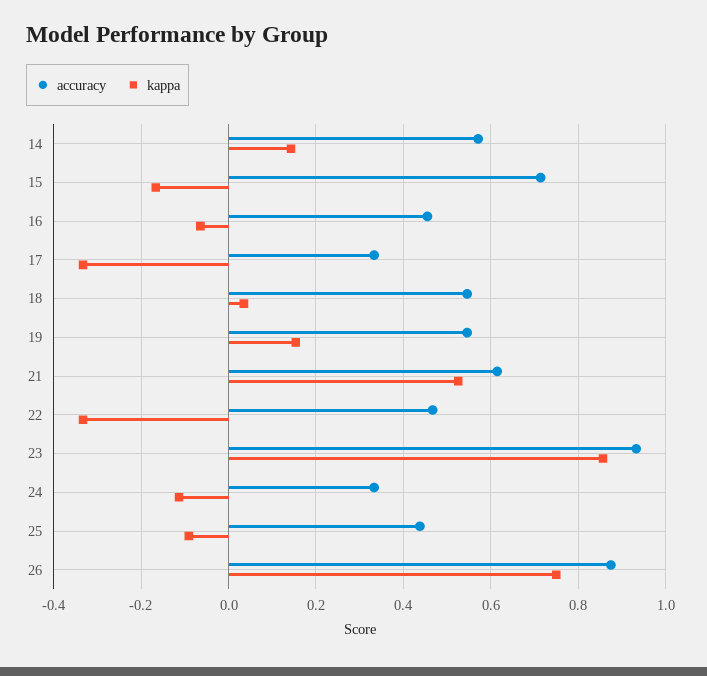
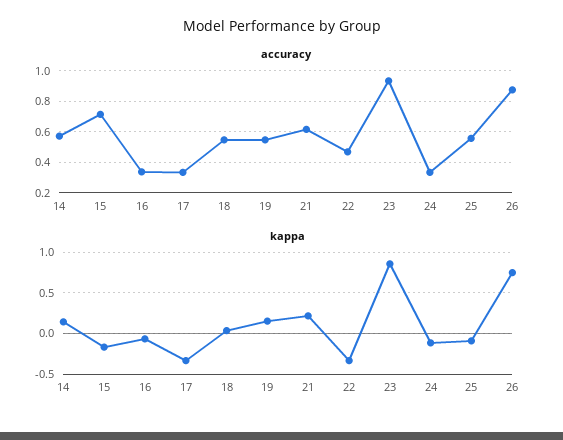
accuracy, 16: 0.46 -> 0.35
kappa, 21: 0.52 -> 0.2
accuracy, 25: 0.44 -> 0.55

